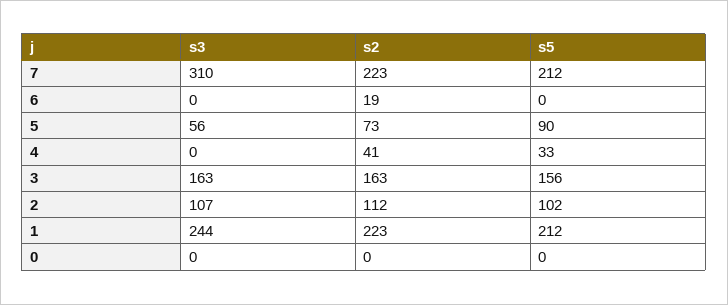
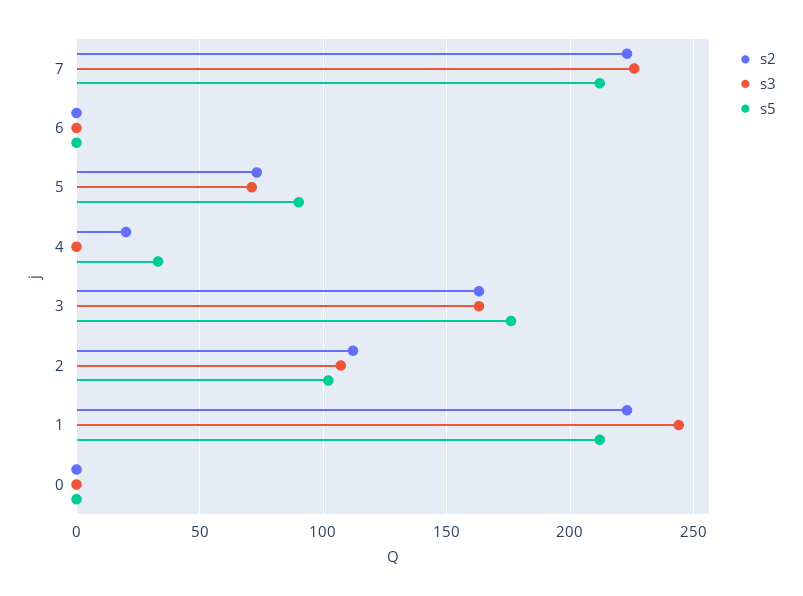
s3, 7: 310 -> 225
s2, 6: 19 -> 0
s3, 5: 56 -> 70
s2, 4: 41 -> 20
s5, 3: 156 -> 175

